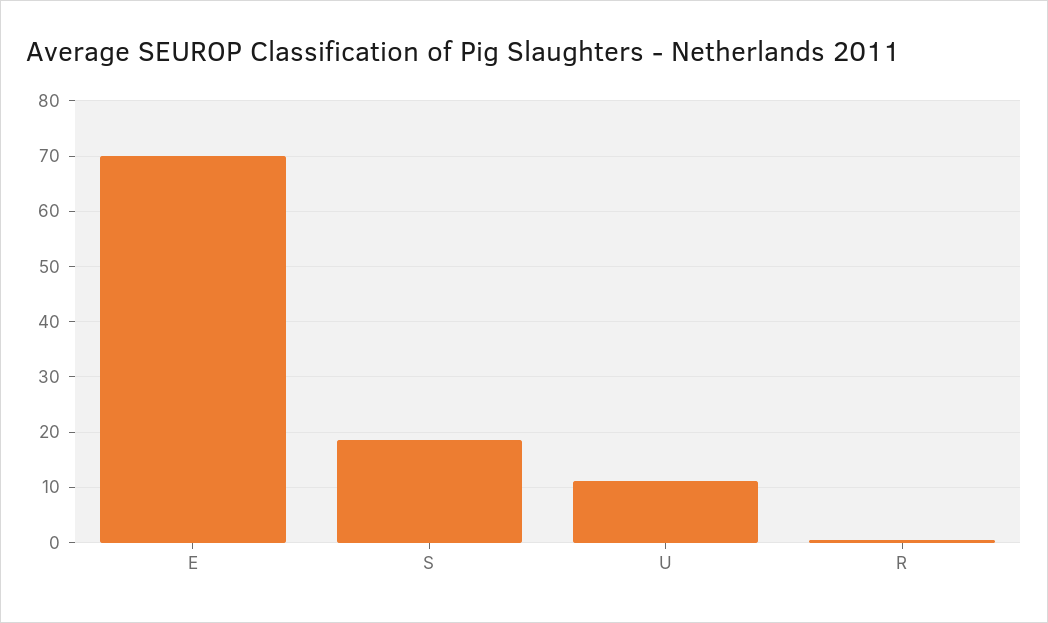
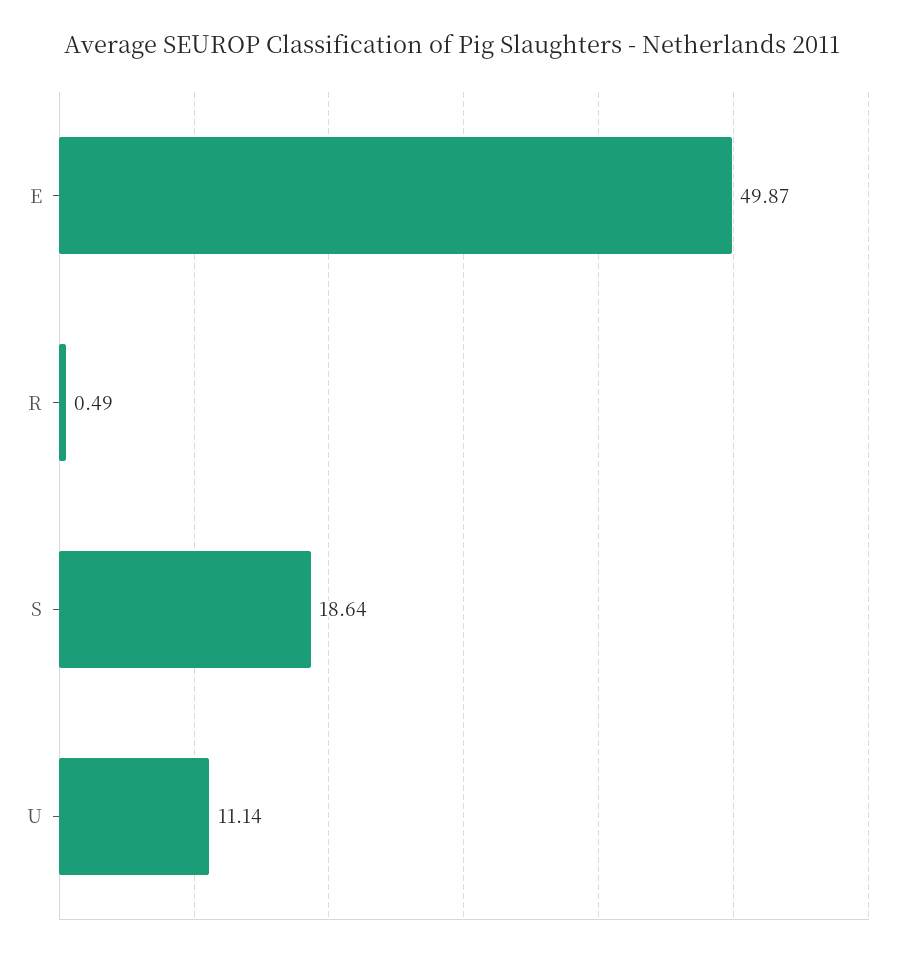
E: 70 -> 49.87

